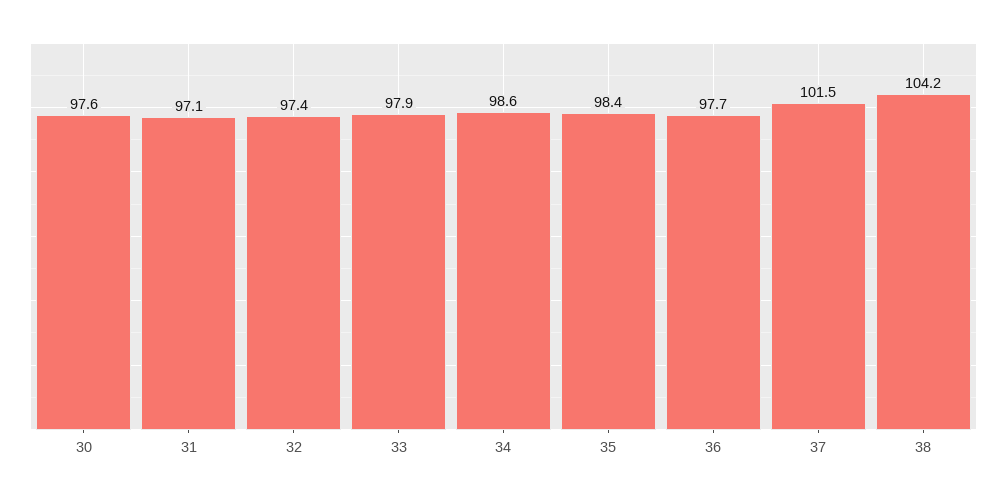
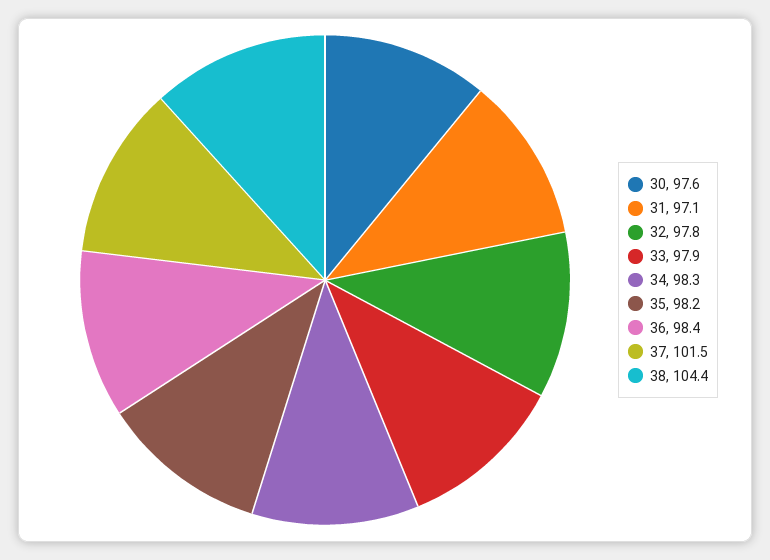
32: 97.4 -> 97.8
34: 98.6 -> 98.3
35: 98.4 -> 98.2
36: 97.7 -> 98.4
38: 104.2 -> 104.4

